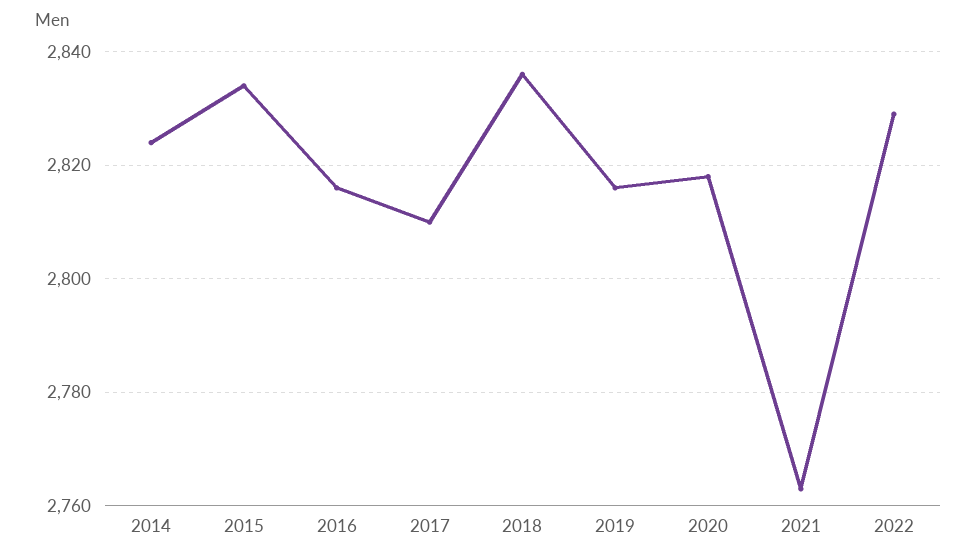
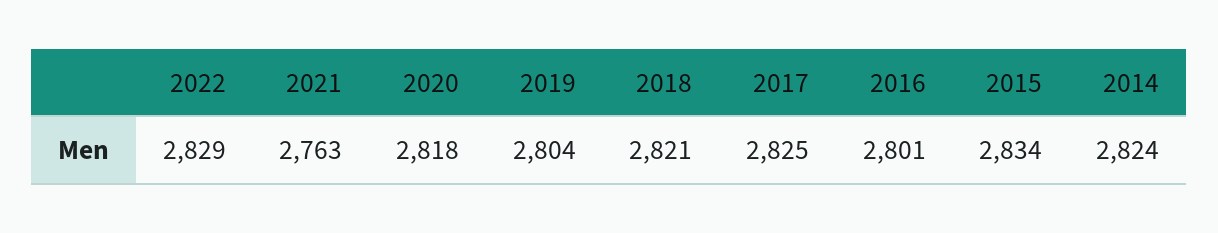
2016: 2815 -> 2801
2017: 2810 -> 2825
2018: 2835 -> 2821
2019: 2815 -> 2804

